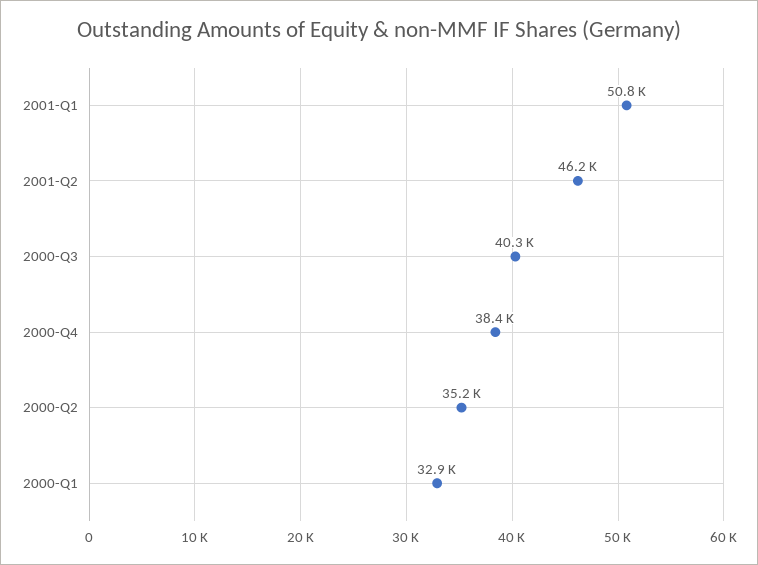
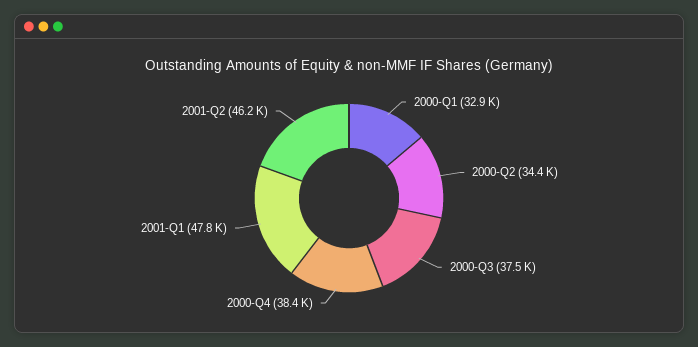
2001-Q1: 50800 -> 47800
2000-Q3: 40300 -> 37500
2000-Q2: 35200 -> 34400

